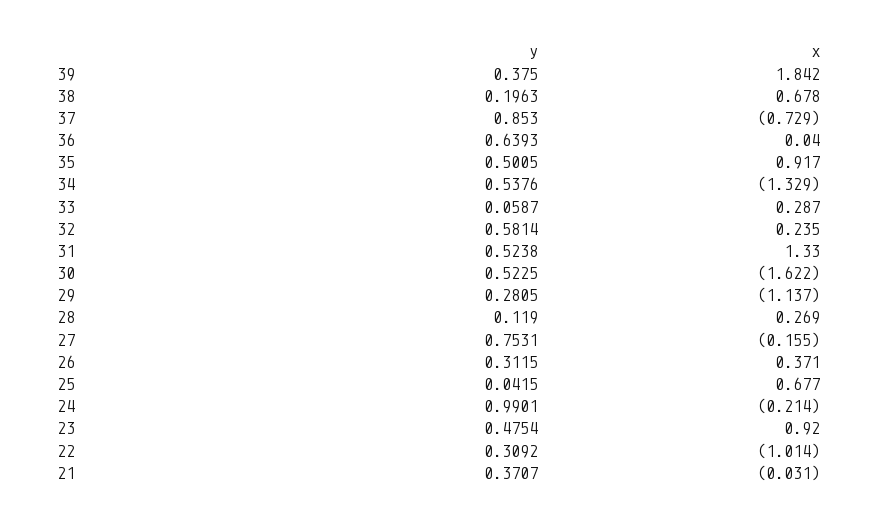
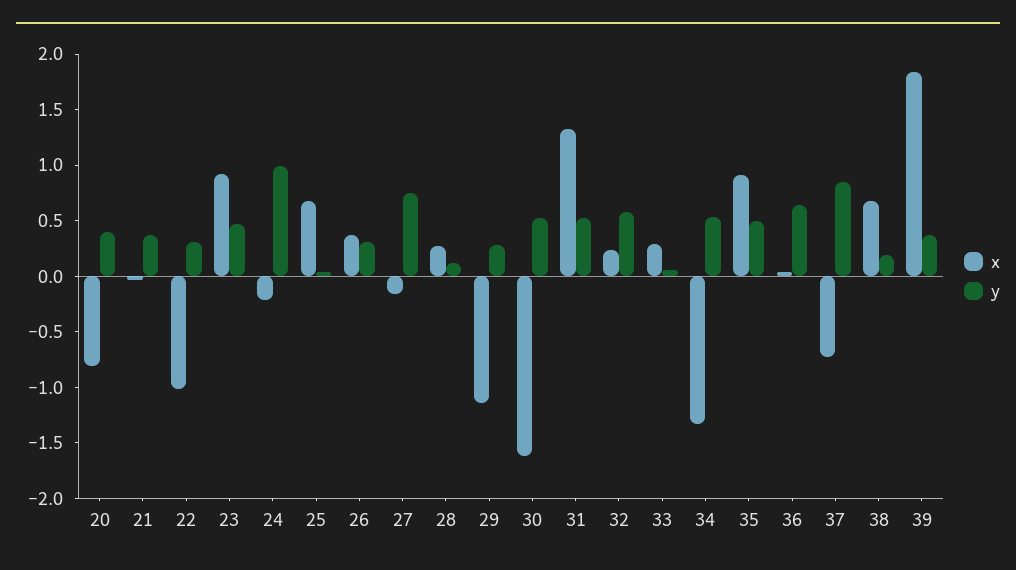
x, 20: none -> -0.8
y, 20: none -> 0.4

